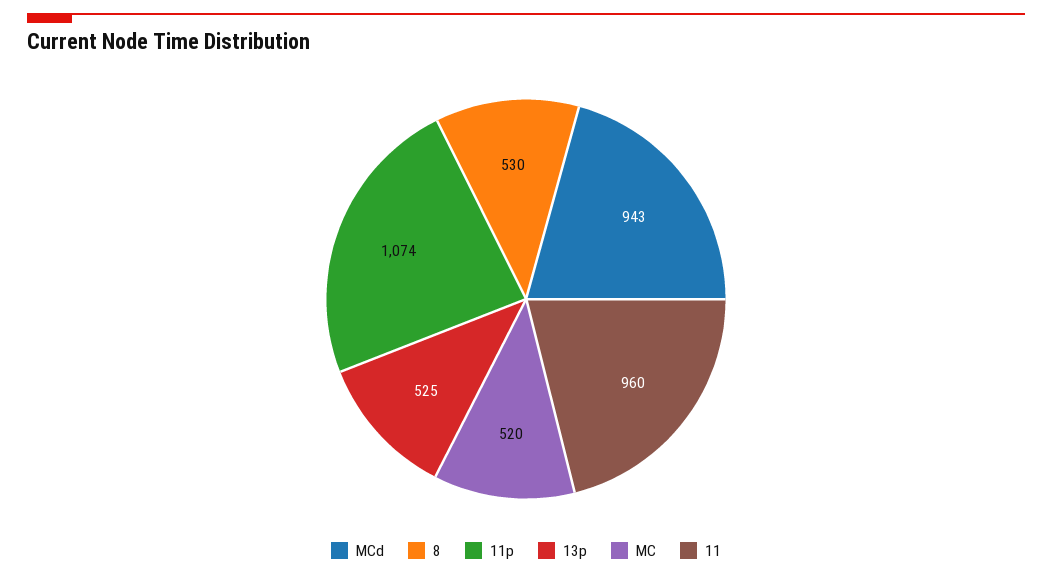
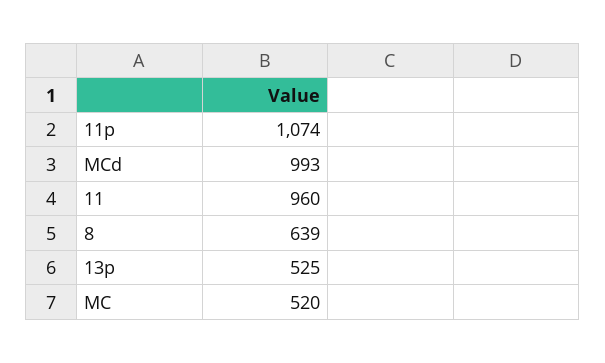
MCd: 943 -> 993
8: 530 -> 639

